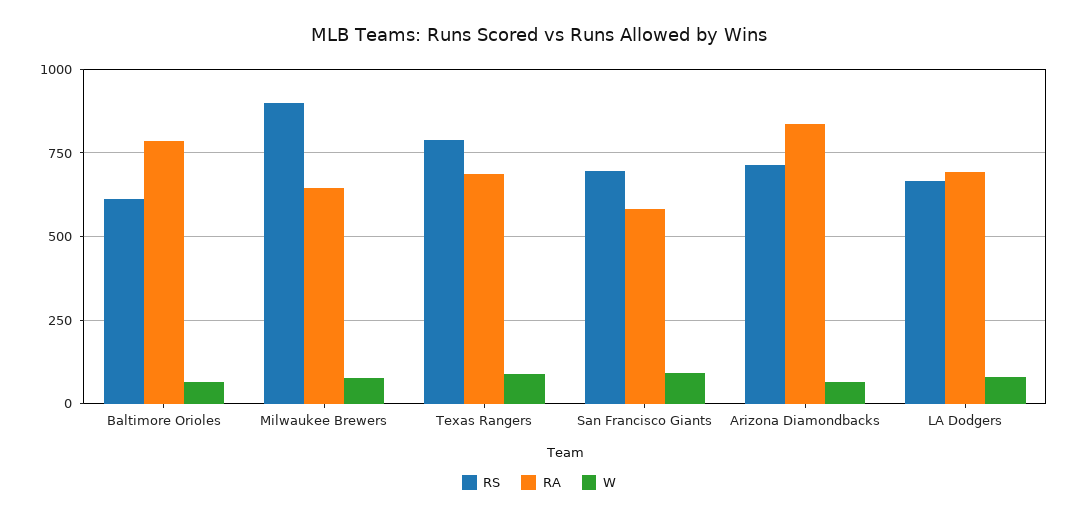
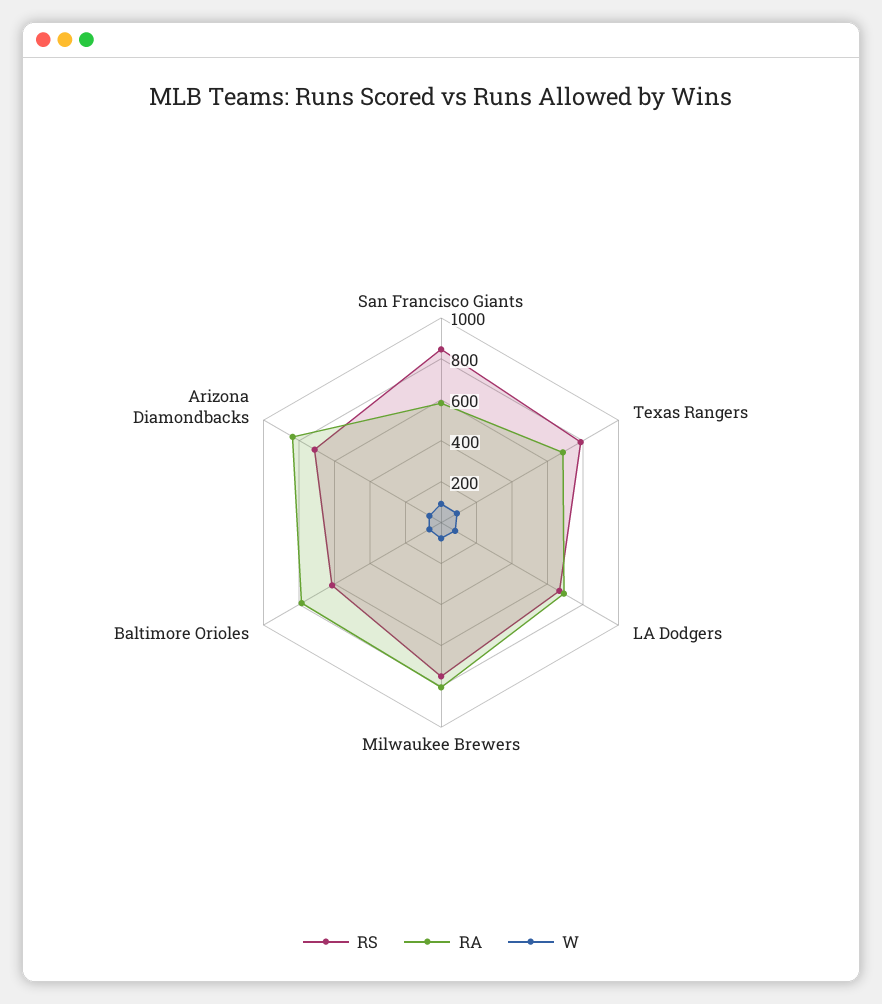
RS, Milwaukee Brewers: 900 -> 750
RA, Milwaukee Brewers: 650 -> 800
RS, San Francisco Giants: 700 -> 850

